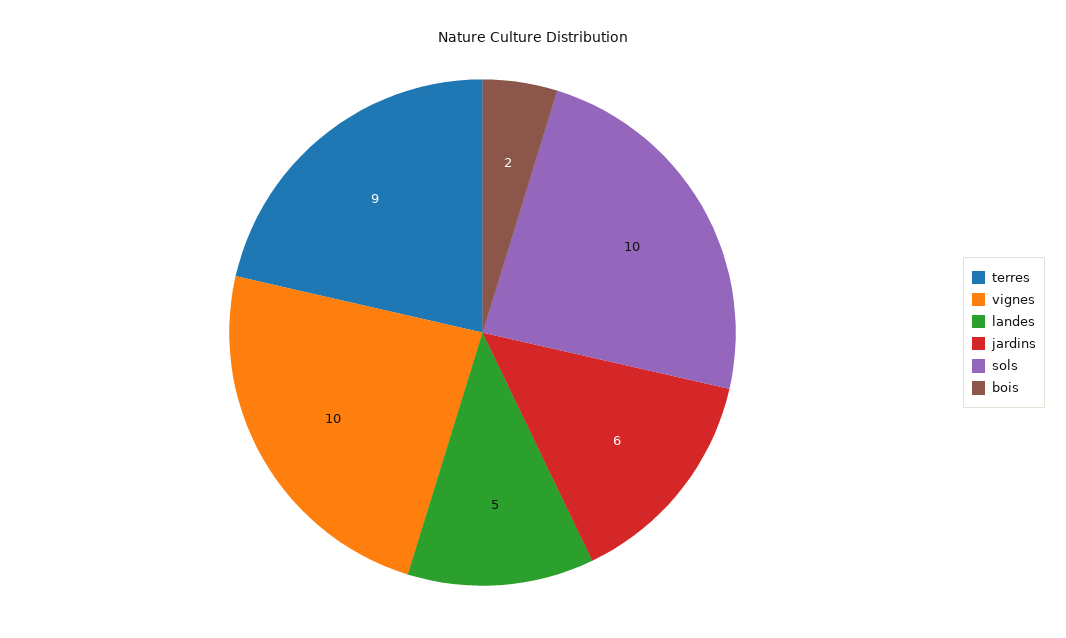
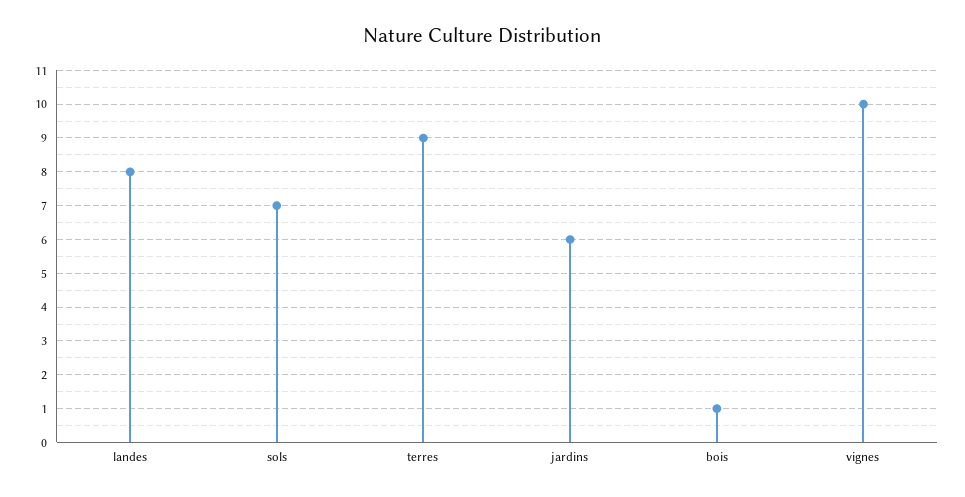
landes: 5 -> 8
sols: 10 -> 7
bois: 2 -> 1

